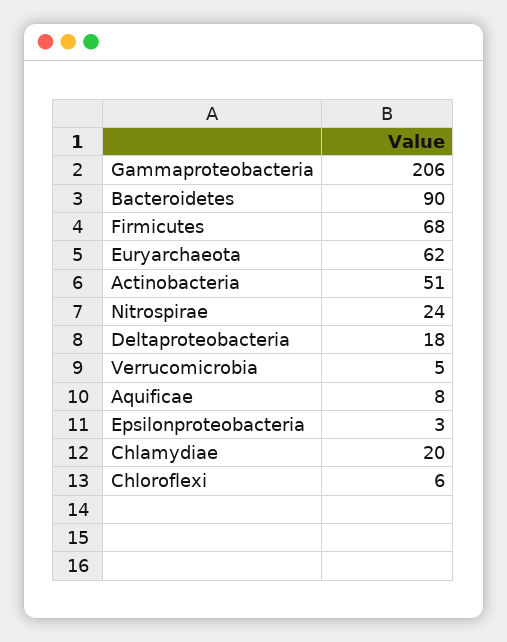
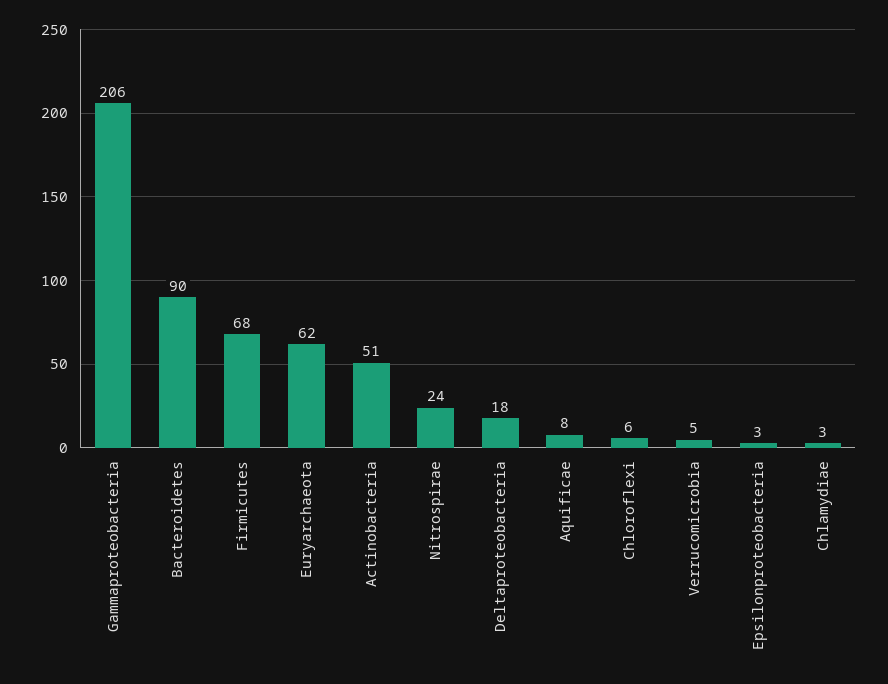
Chlamydiae: 20 -> 3

